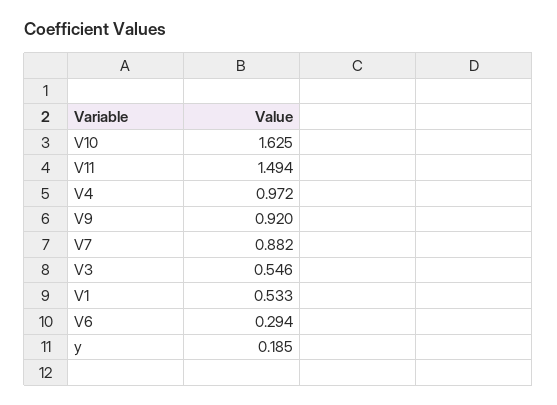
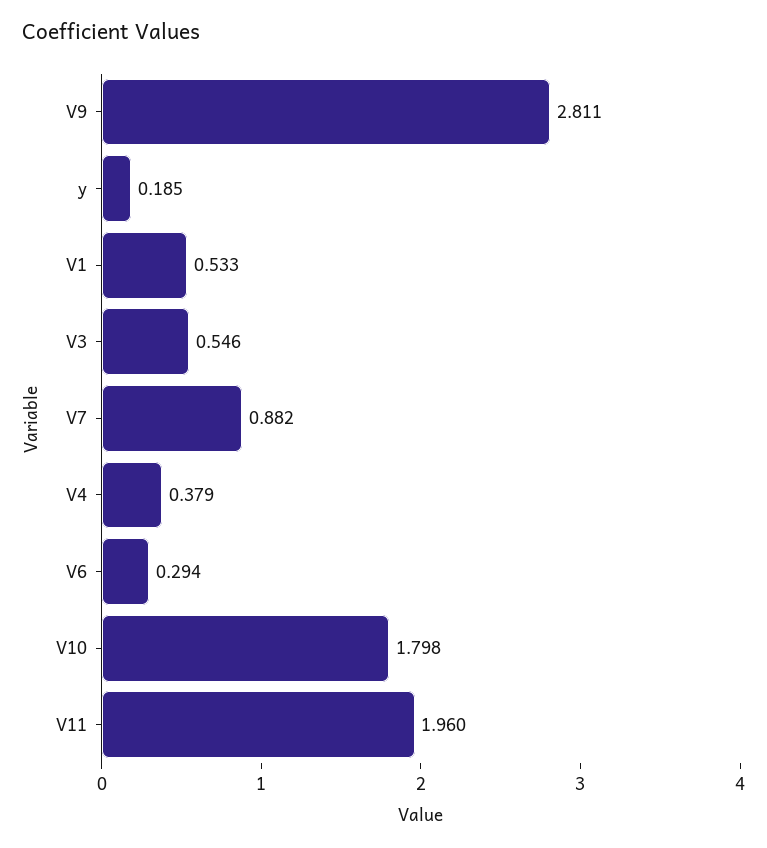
V10: 1.625 -> 1.798
V11: 1.494 -> 1.96
V4: 0.972 -> 0.379
V9: 0.92 -> 2.811

